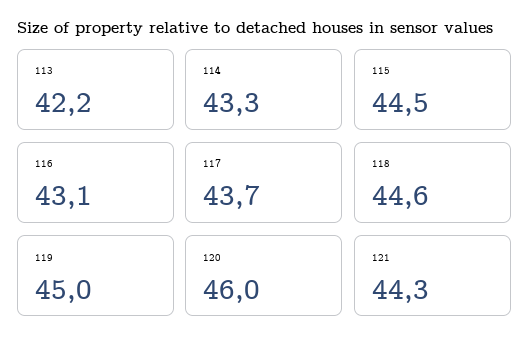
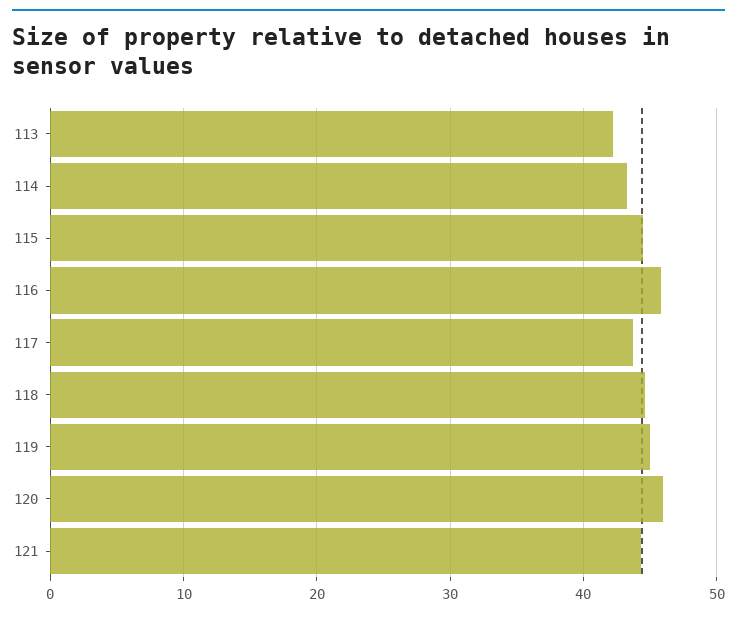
116: 43.1 -> 46

